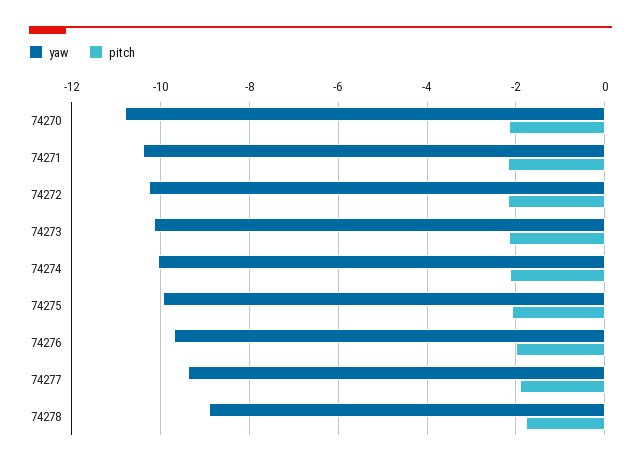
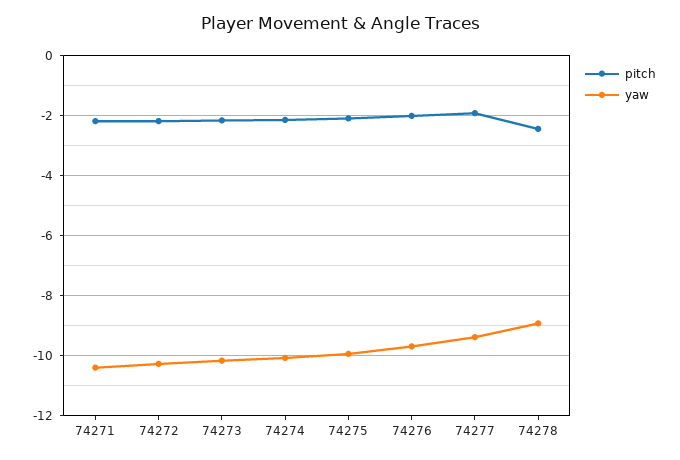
yaw, 74270: -10.8 -> none
pitch, 74270: -2.2 -> none
pitch, 74278: -1.8 -> -2.5

